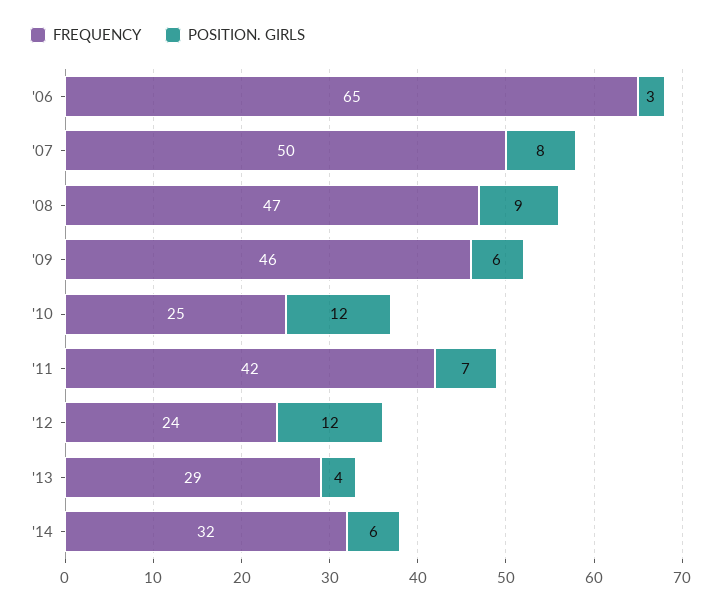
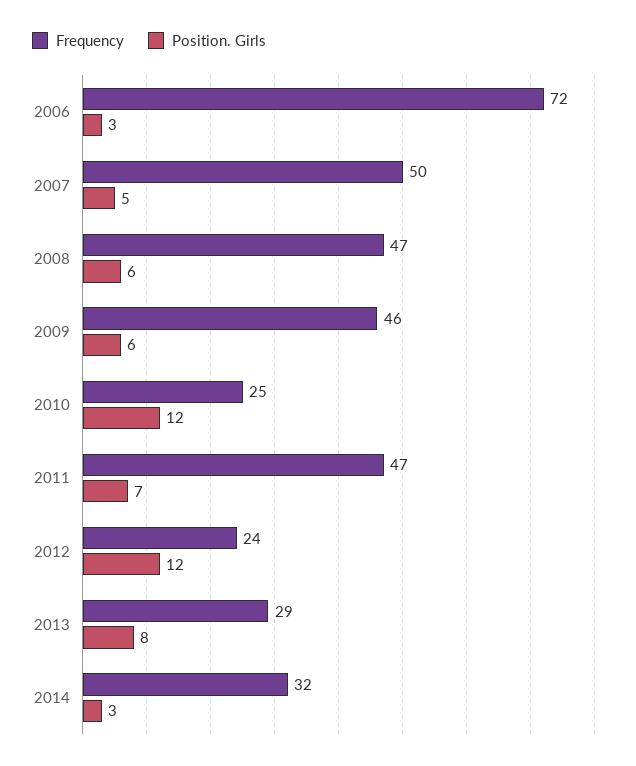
FREQUENCY, '06: 65 -> 72
POSITION. GIRLS, '07: 8 -> 5
POSITION. GIRLS, '08: 9 -> 6
FREQUENCY, '11: 42 -> 47
POSITION. GIRLS, '13: 4 -> 8
POSITION. GIRLS, '14: 6 -> 3

